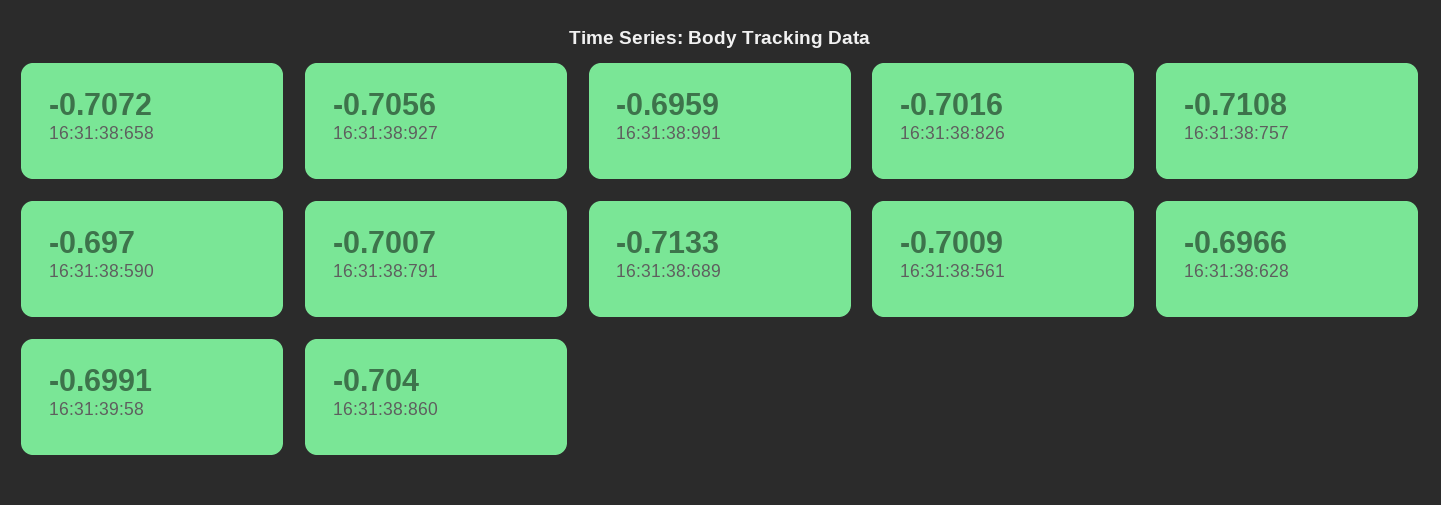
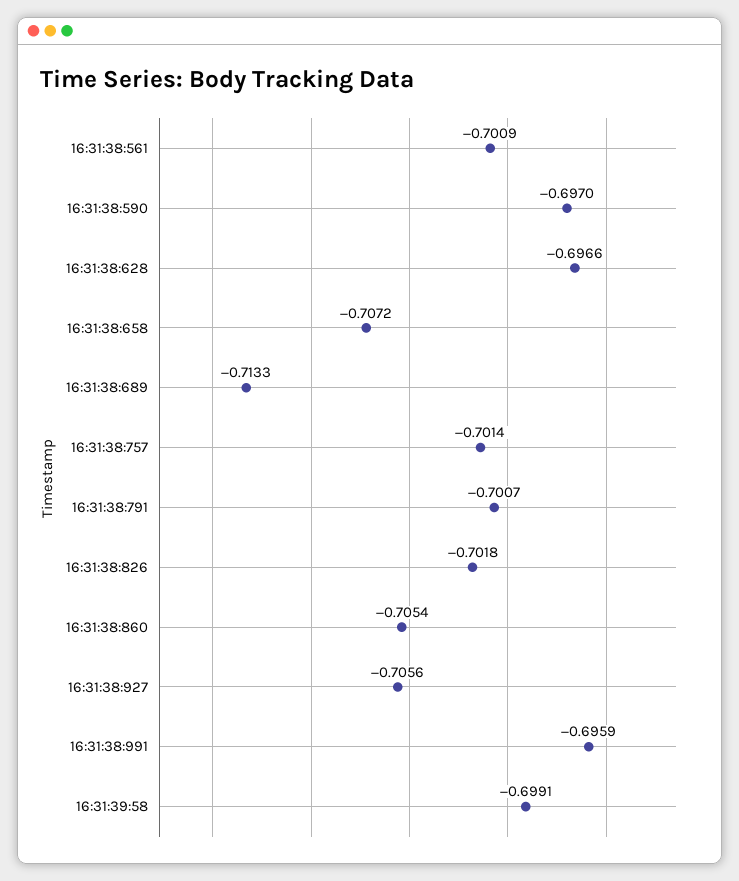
16:31:38:826: -0.7016 -> -0.7018
16:31:38:757: -0.7108 -> -0.7014
16:31:38:860: -0.704 -> -0.7054

